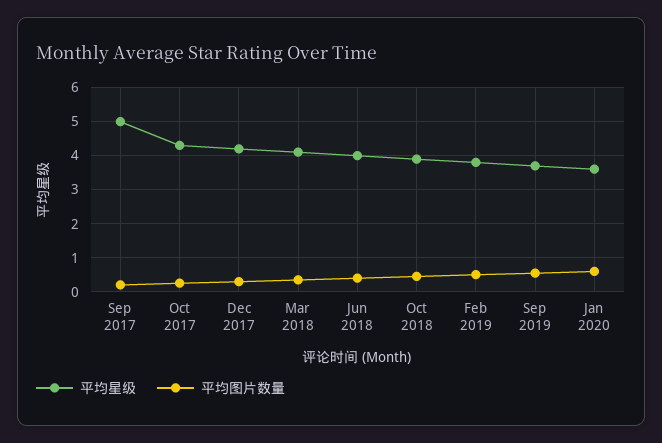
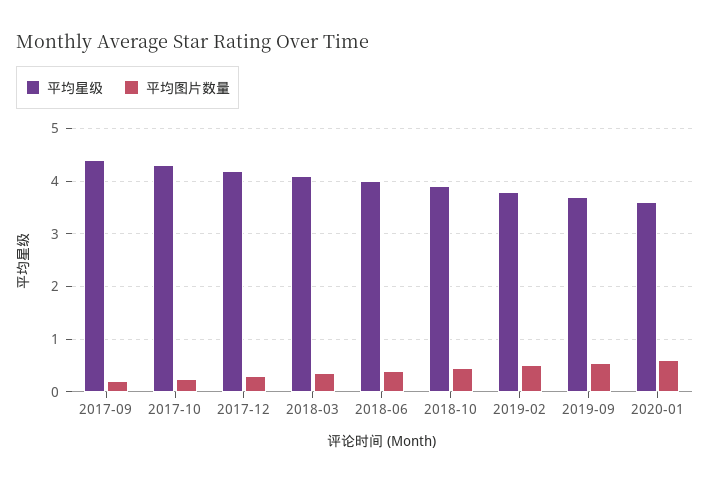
平均星级, Sep 2017: 5 -> 4.4

